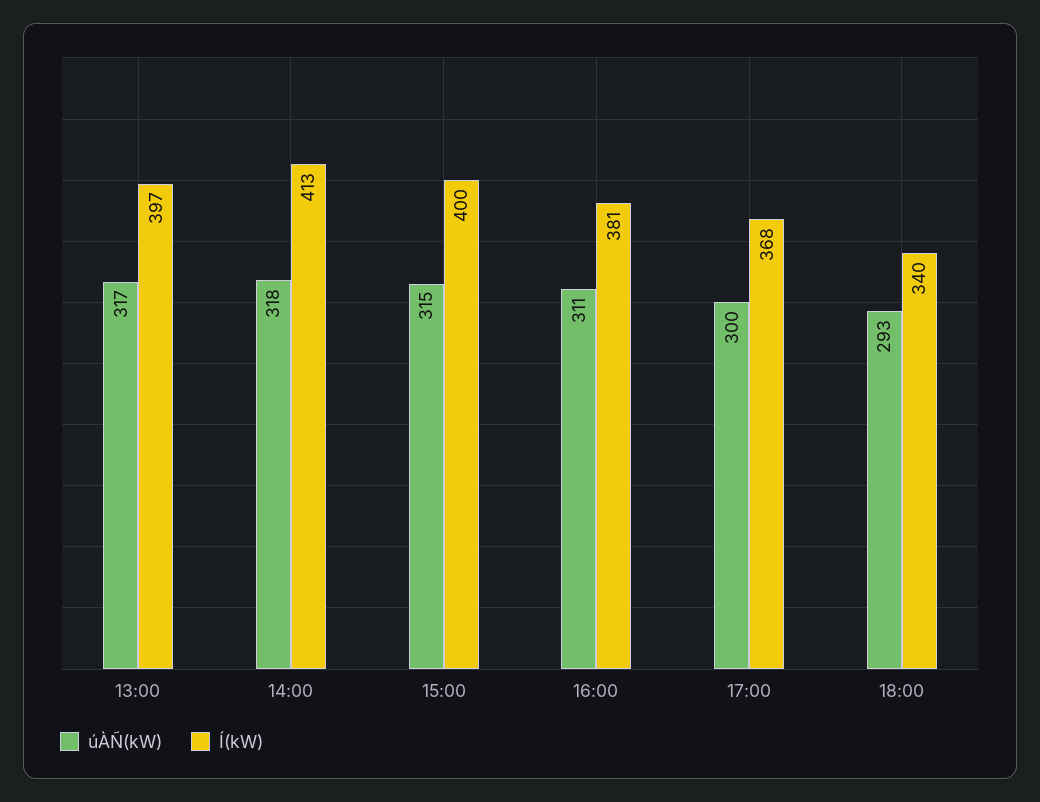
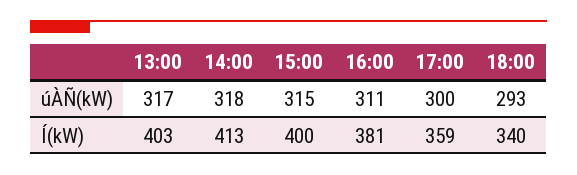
Í(kW), 13:00: 397 -> 403
Í(kW), 17:00: 368 -> 359

